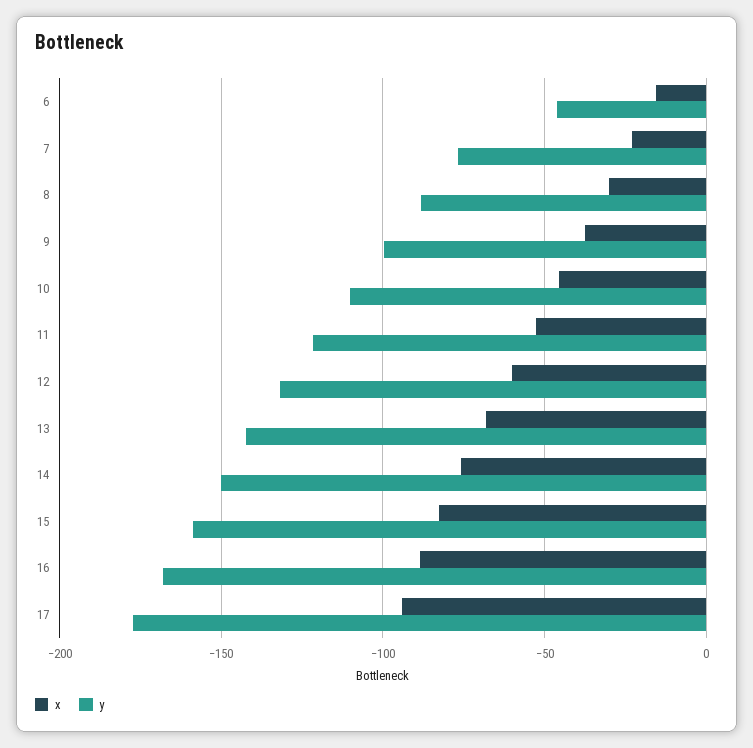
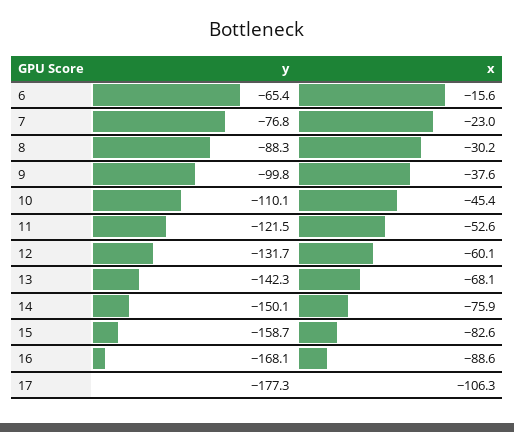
y, 6: -45 -> -65.4
x, 17: -95 -> -106.3

